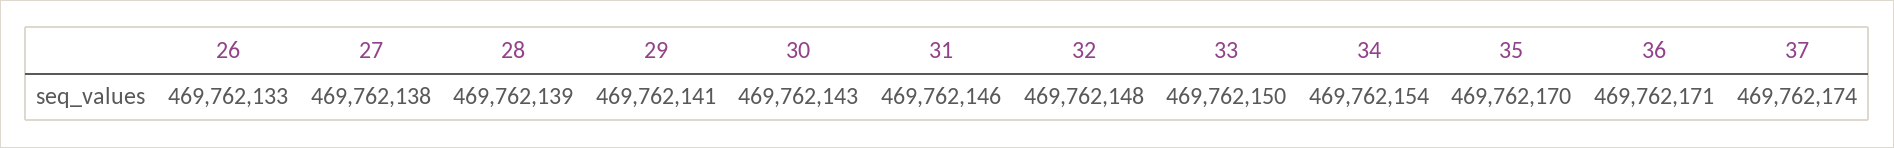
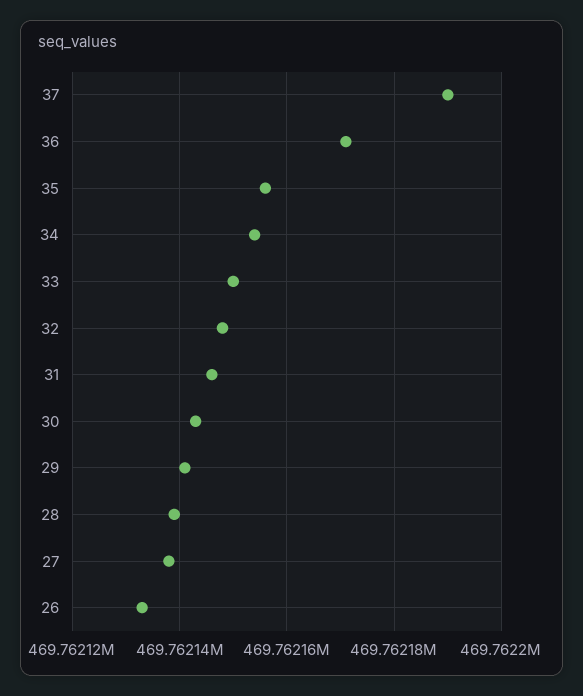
35: 469762170 -> 469762155
37: 469762174 -> 469762190

